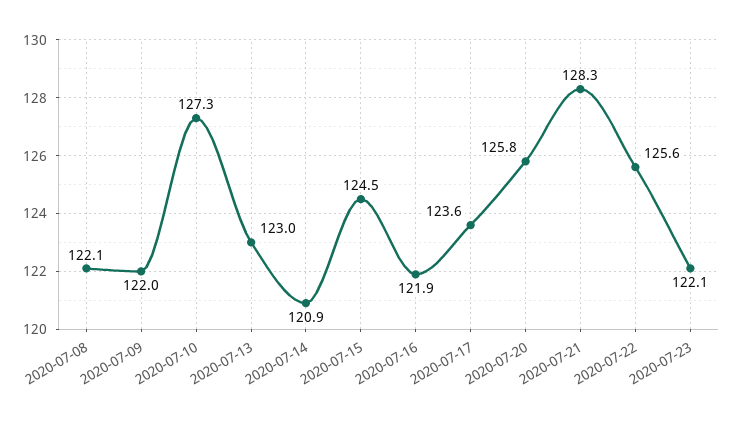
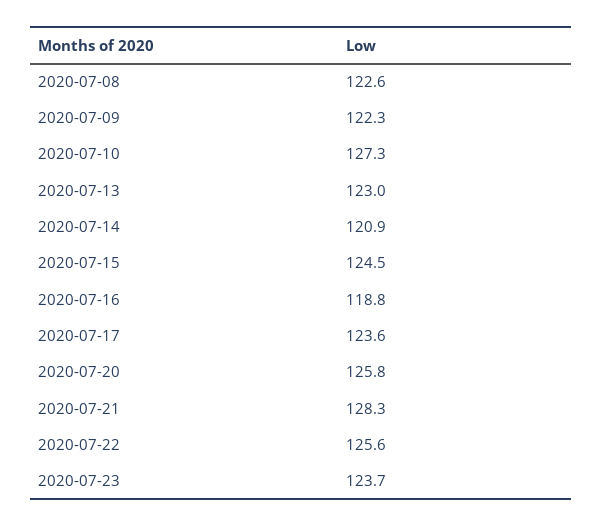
2020-07-08: 122.1 -> 122.6
2020-07-09: 122 -> 122.3
2020-07-16: 121.9 -> 118.8
2020-07-23: 122.1 -> 123.7

